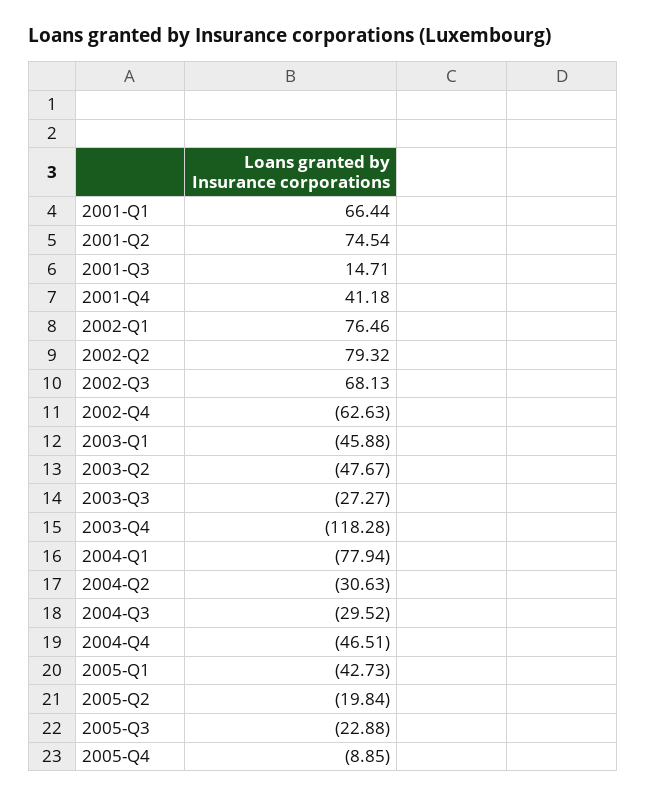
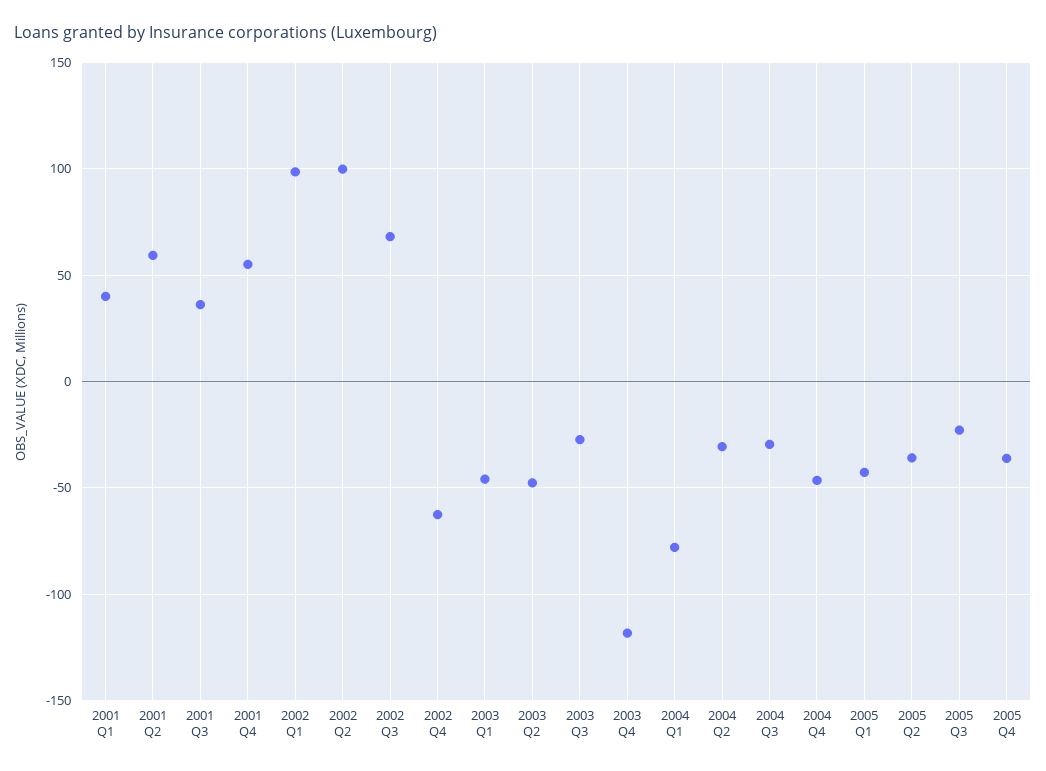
2001-Q1: 66.44 -> 40
2001-Q2: 74.54 -> 60
2001-Q3: 14.71 -> 35
2001-Q4: 41.18 -> 55
2002-Q1: 76.46 -> 100
2002-Q2: 79.32 -> 100
2005-Q2: -19.84 -> -35
2005-Q4: -8.85 -> -35

